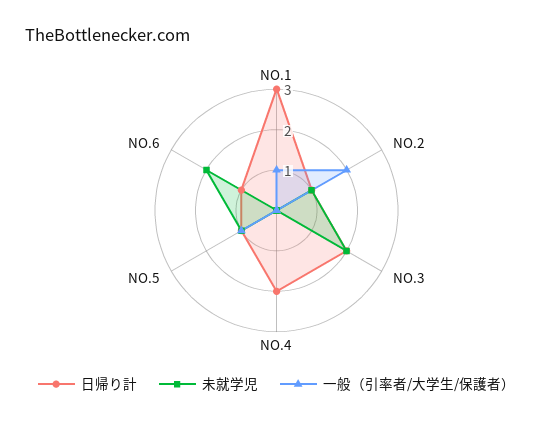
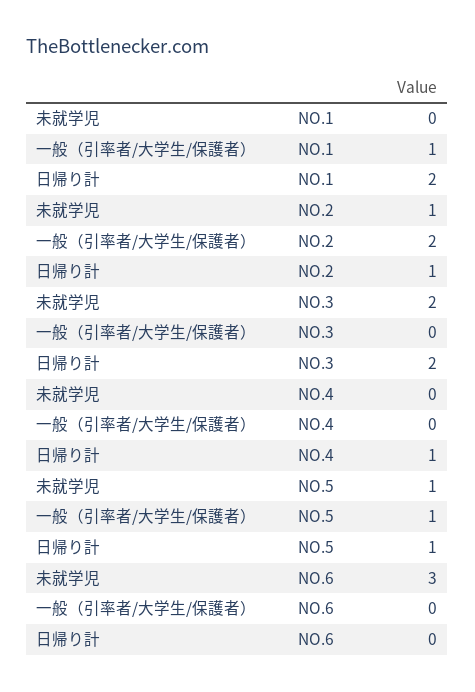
日帰り計, NO.1: 3 -> 2
日帰り計, NO.4: 2 -> 1
日帰り計, NO.6: 1 -> 0
未就学児, NO.6: 2 -> 3

